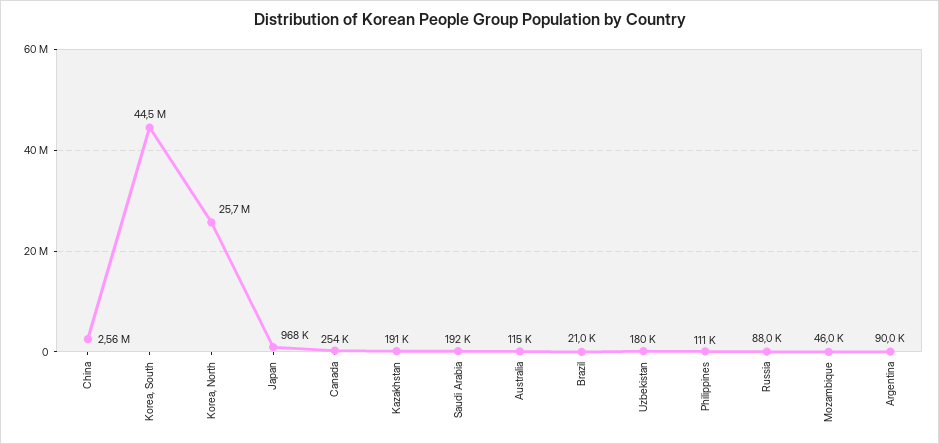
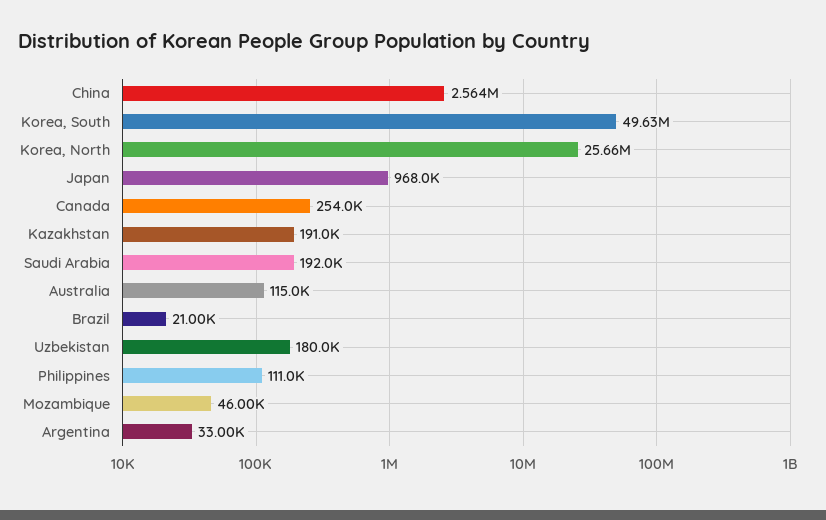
Korea, South: 44500000 -> 49630000
Russia: 88000 -> none
Argentina: 90000 -> 33000

